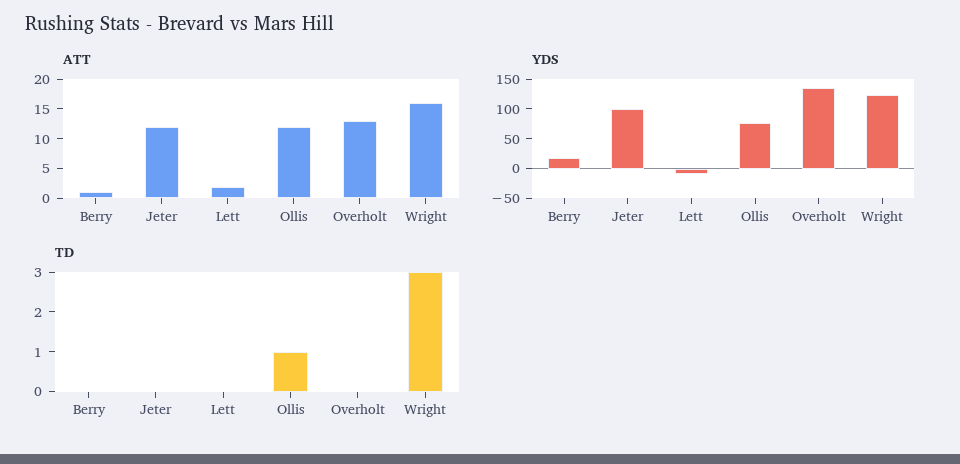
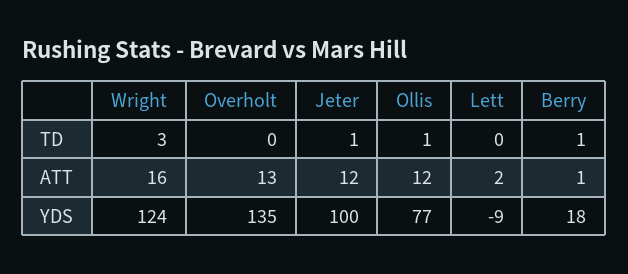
TD, Berry: 0 -> 1
TD, Jeter: 0 -> 1

